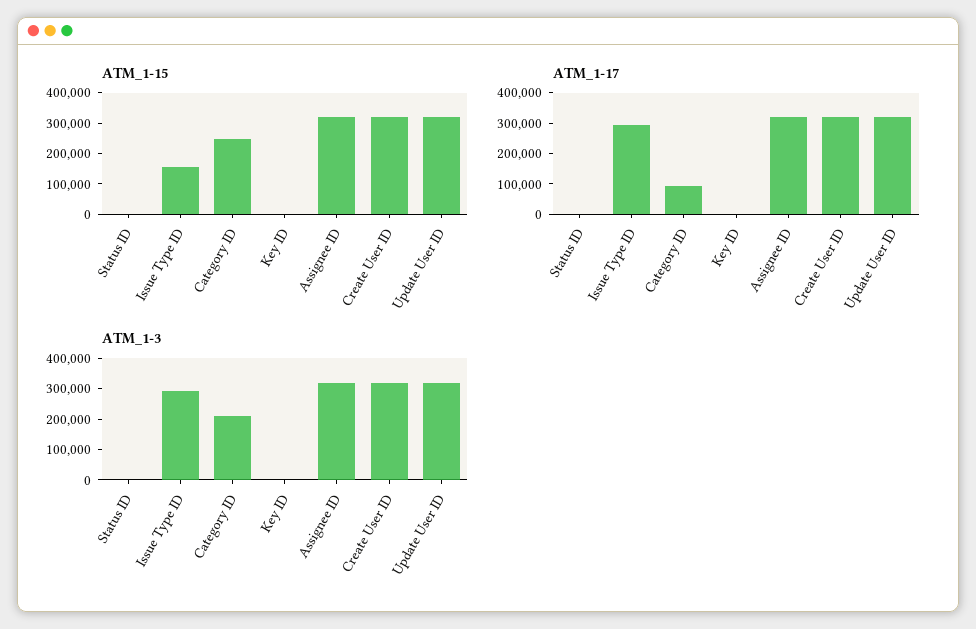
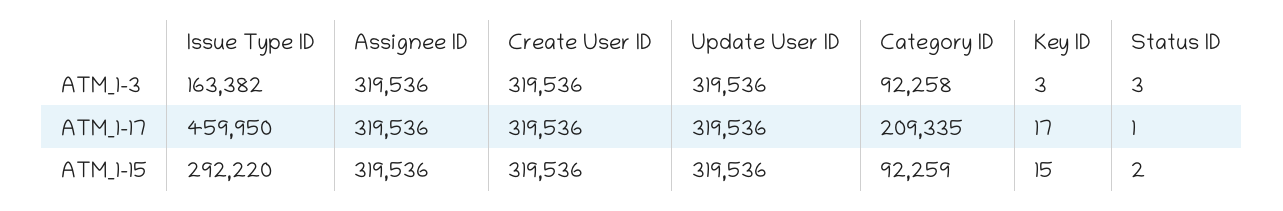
ATM_1-15, Issue Type ID: 150000 -> 292220
ATM_1-15, Category ID: 250000 -> 92259
ATM_1-17, Issue Type ID: 300000 -> 459950
ATM_1-17, Category ID: 100000 -> 209335
ATM_1-3, Issue Type ID: 300000 -> 163382
ATM_1-3, Category ID: 200000 -> 92258

